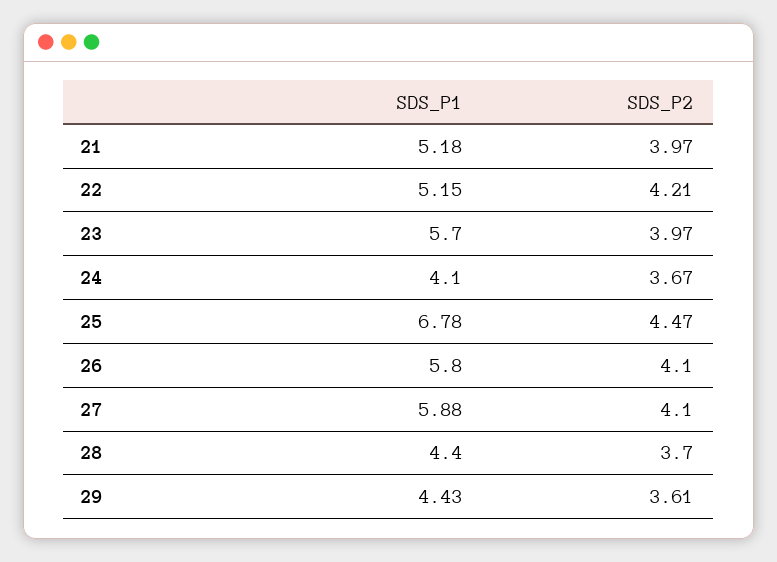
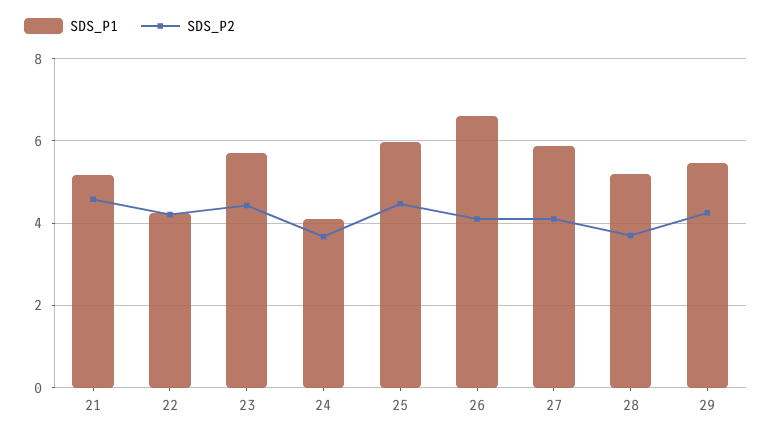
SDS_P2, 21: 3.97 -> 4.6
SDS_P1, 22: 5.15 -> 4.2
SDS_P2, 23: 3.97 -> 4.4
SDS_P1, 25: 6.78 -> 6
SDS_P1, 26: 5.8 -> 6.6
SDS_P1, 28: 4.4 -> 5.2
SDS_P1, 29: 4.43 -> 5.4
SDS_P2, 29: 3.61 -> 4.2

